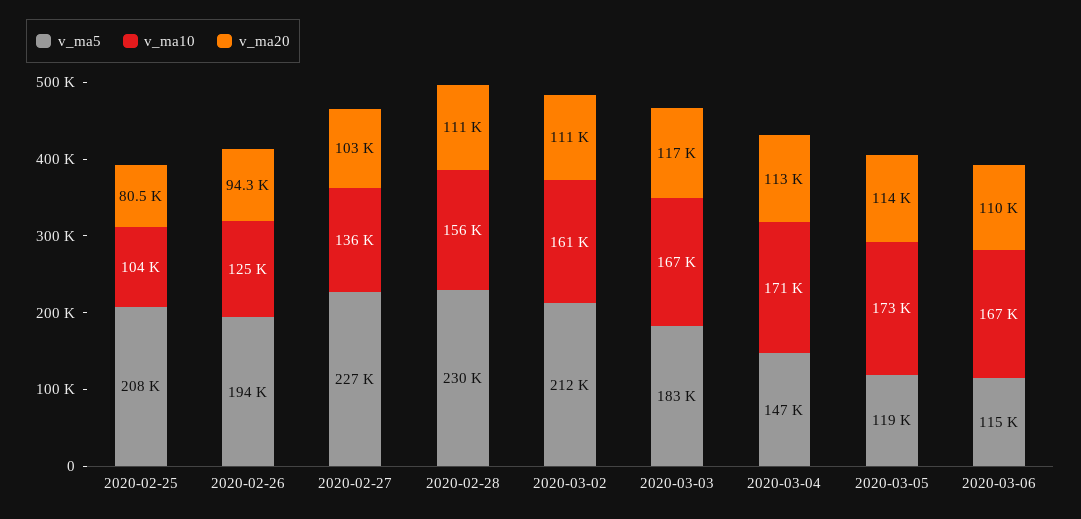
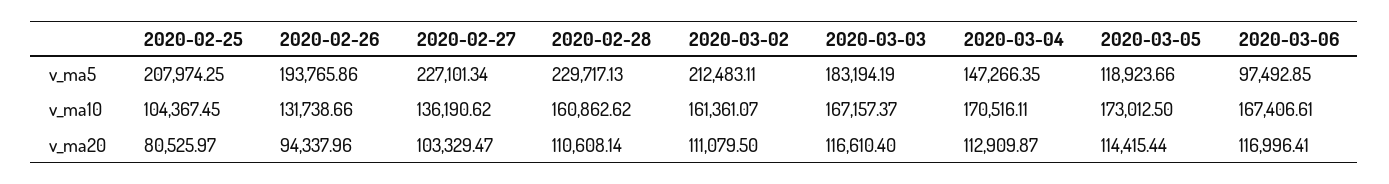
v_ma10, 2020-02-26: 125000 -> 131738.66
v_ma10, 2020-02-28: 156000 -> 160862.62
v_ma5, 2020-03-06: 115000 -> 97492.85
v_ma20, 2020-03-06: 110000 -> 116996.41

